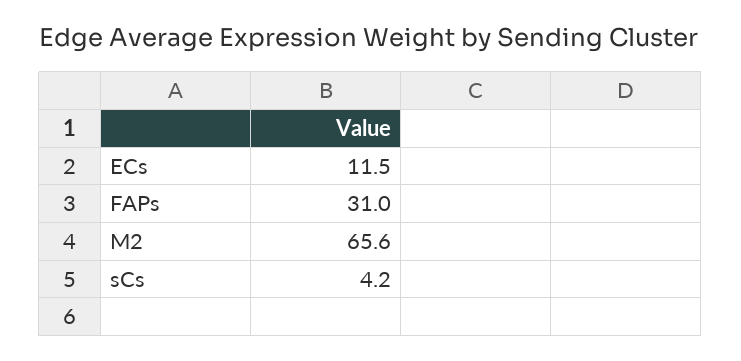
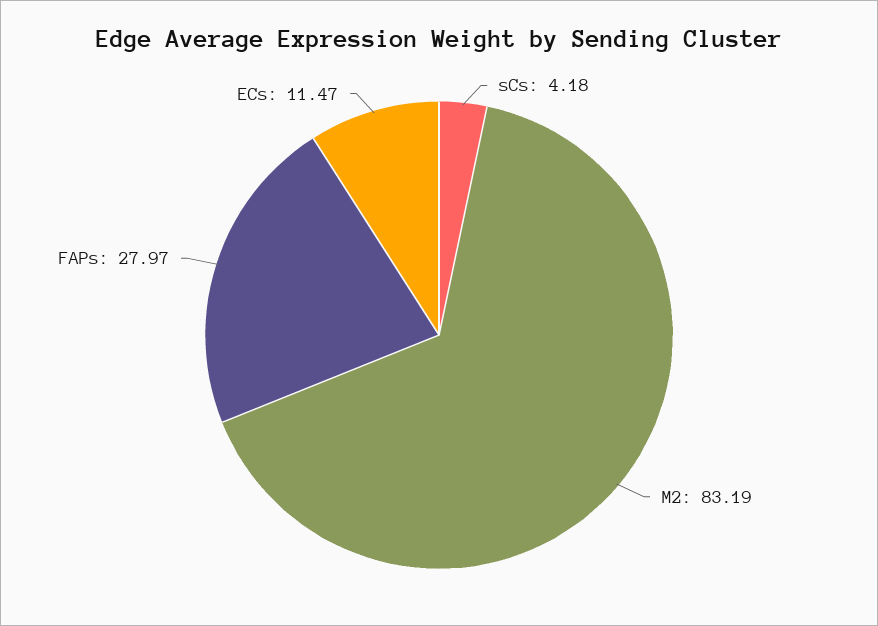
FAPs: 31 -> 27.97
M2: 65.6 -> 83.19

